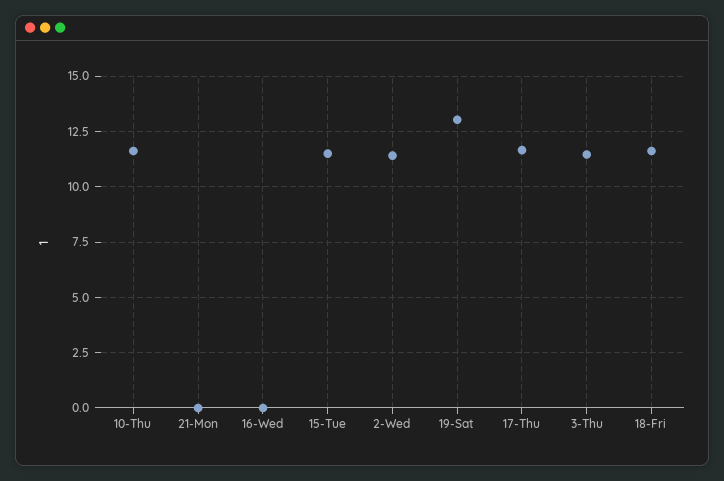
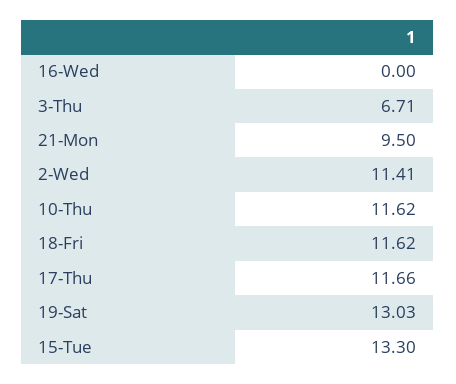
21-Mon: 0 -> 9.5
15-Tue: 11.5 -> 13.3
3-Thu: 11.5 -> 6.71

